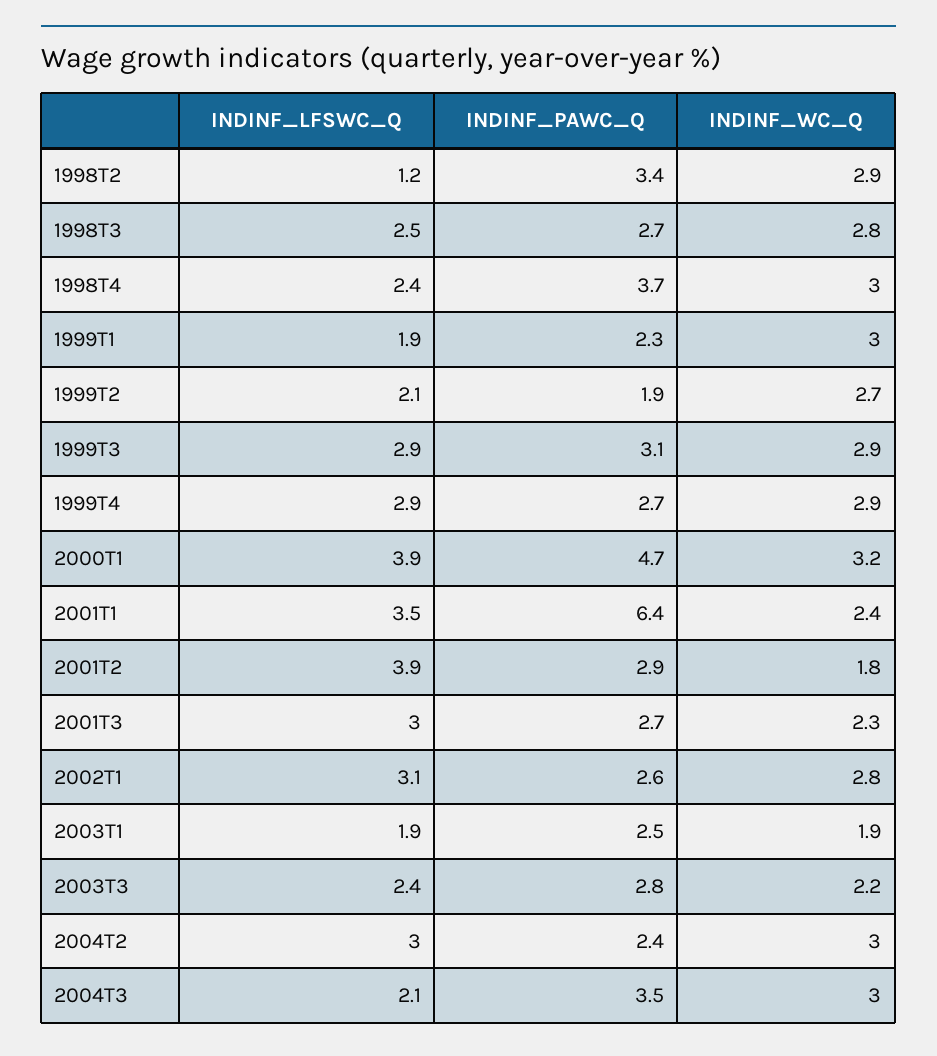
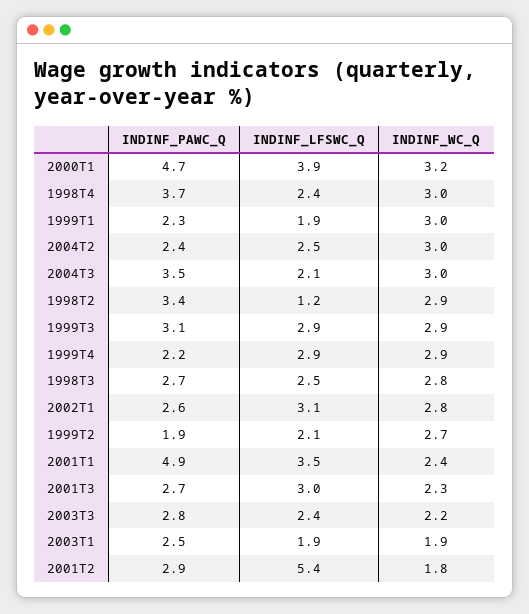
INDINF_PAWC_Q, 1999T4: 2.7 -> 2.2
INDINF_PAWC_Q, 2001T1: 6.4 -> 4.9
INDINF_LFSWC_Q, 2001T2: 3.9 -> 5.4
INDINF_LFSWC_Q, 2004T2: 3 -> 2.5

